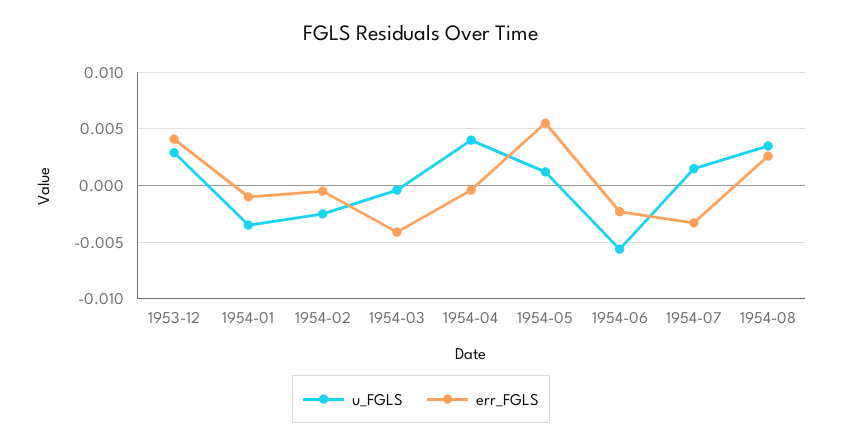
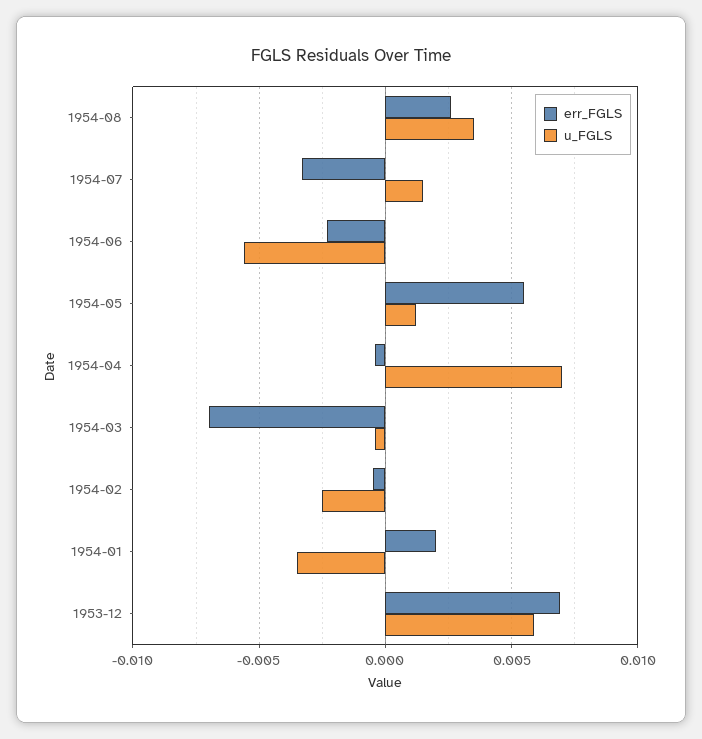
u_FGLS, 1953-12: 0.003 -> 0.006
err_FGLS, 1953-12: 0.004 -> 0.007
err_FGLS, 1954-01: -0.001 -> 0.002
err_FGLS, 1954-03: -0.004 -> -0.007
u_FGLS, 1954-04: 0.004 -> 0.007

